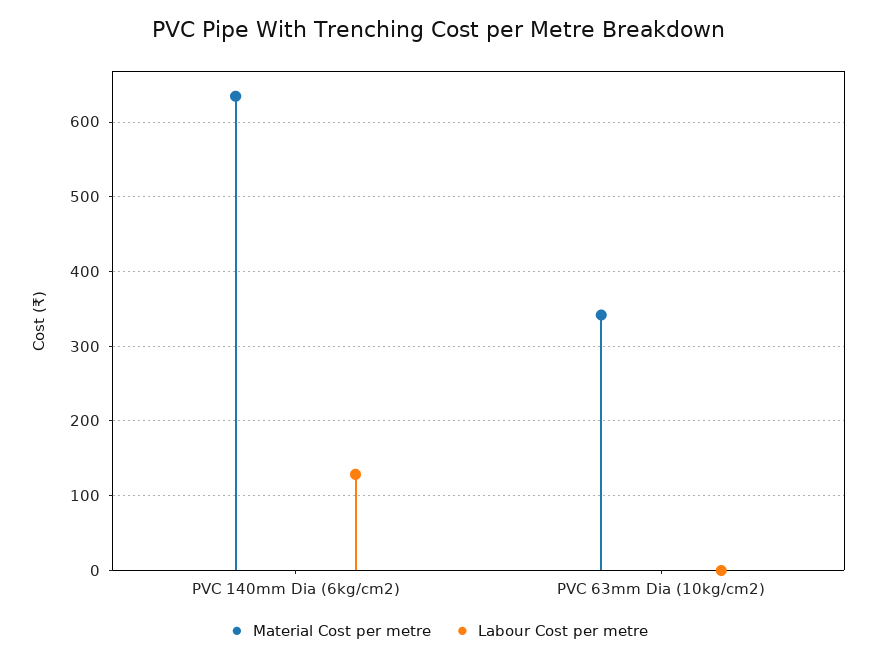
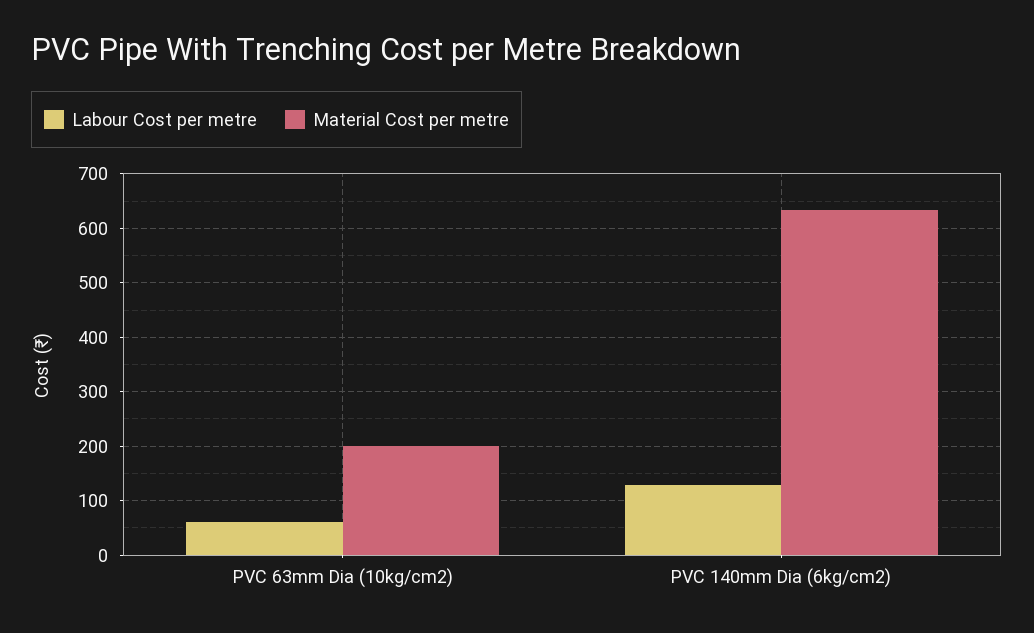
Material Cost per metre, PVC 63mm Dia (10kg/cm2): 340 -> 200
Labour Cost per metre, PVC 63mm Dia (10kg/cm2): 0 -> 60

